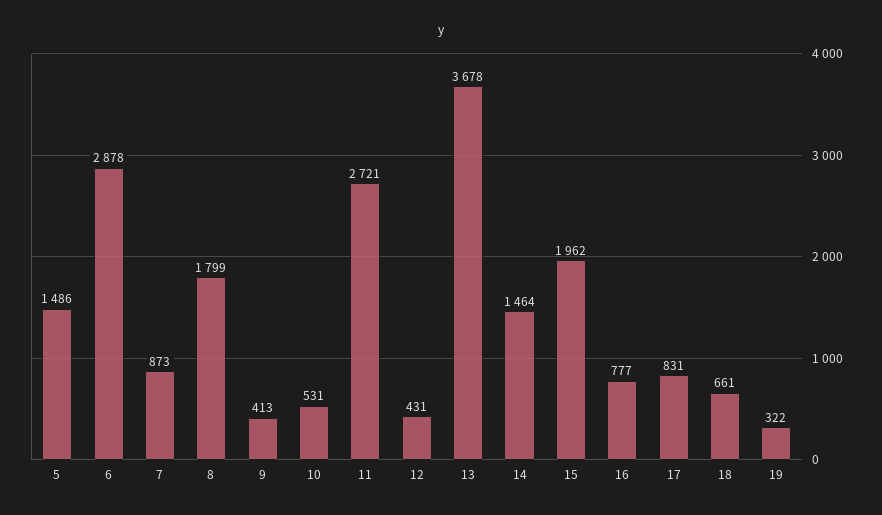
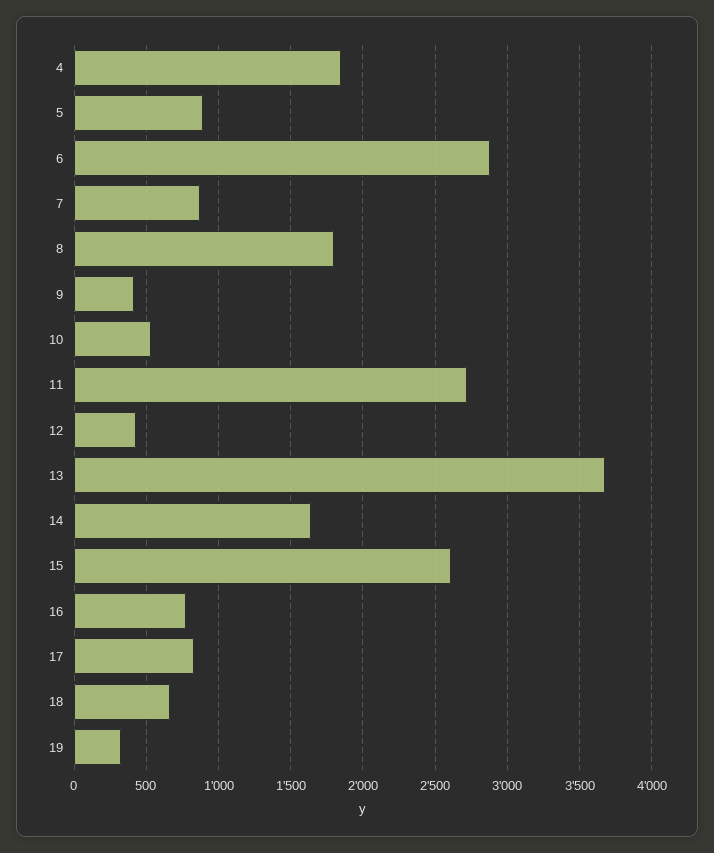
5: 1486 -> 900
14: 1464 -> 1650
15: 1962 -> 2600
4: none -> 1850

